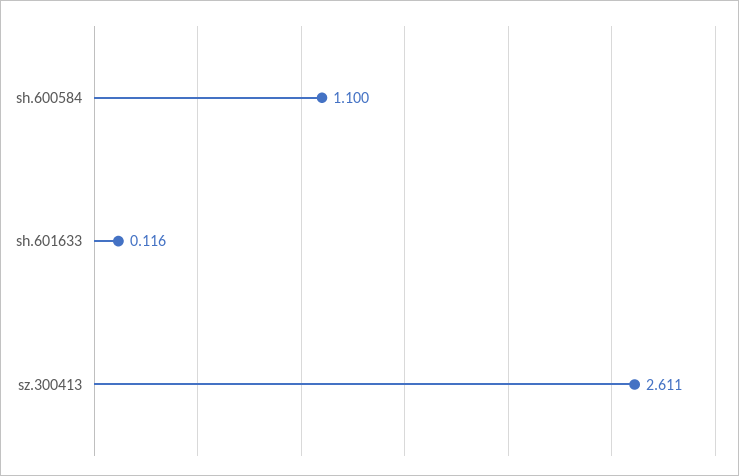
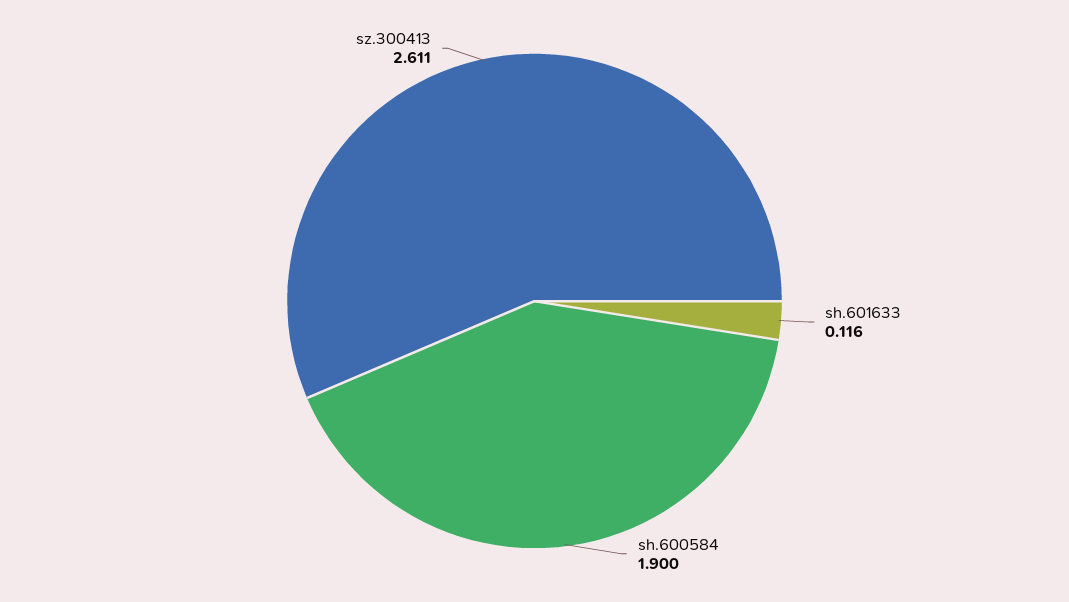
sh.600584: 1.1 -> 1.9

